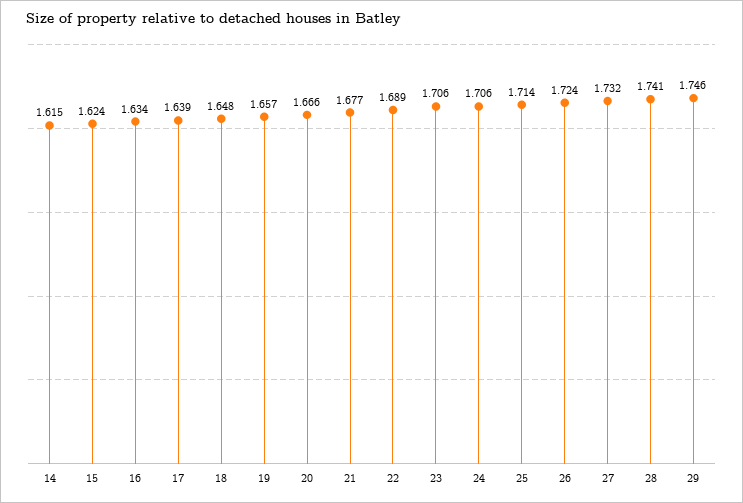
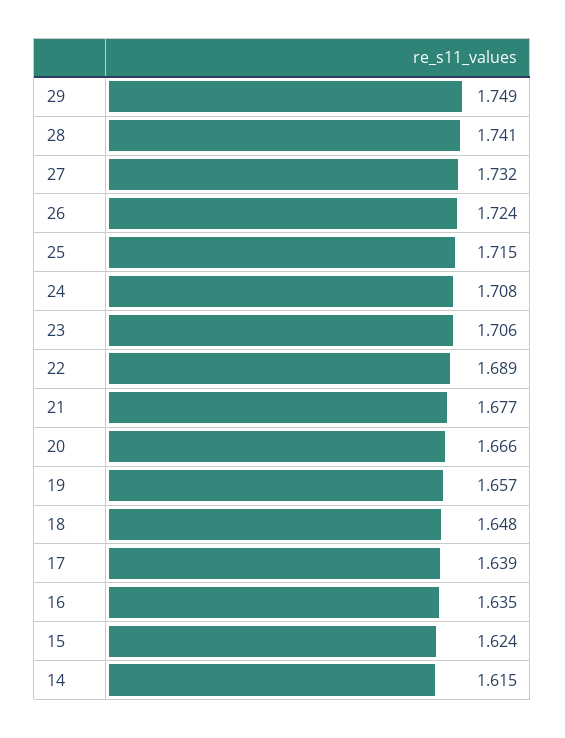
16: 1.634 -> 1.635
24: 1.706 -> 1.708
25: 1.714 -> 1.715
29: 1.746 -> 1.749

